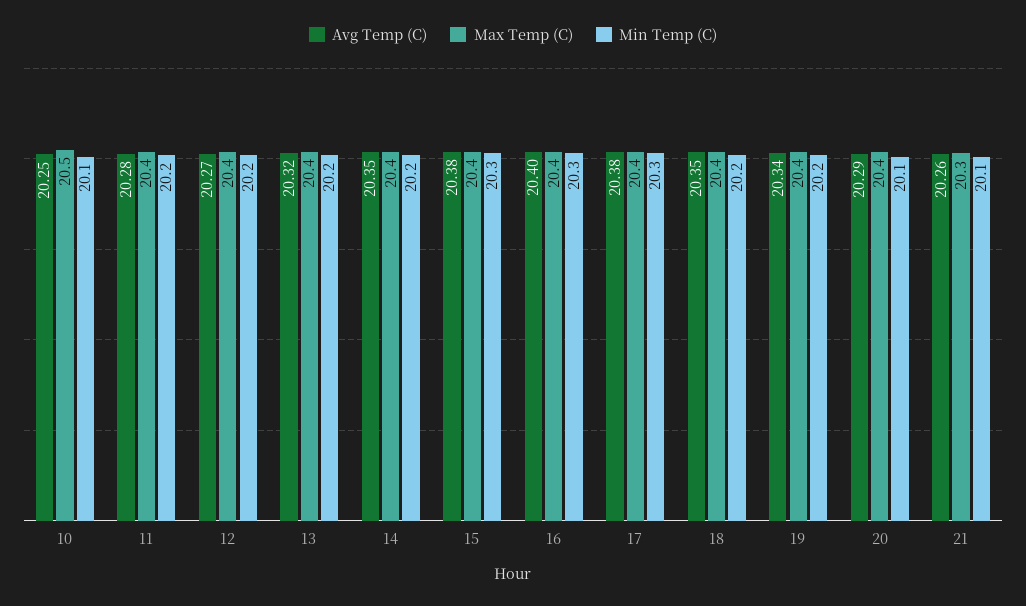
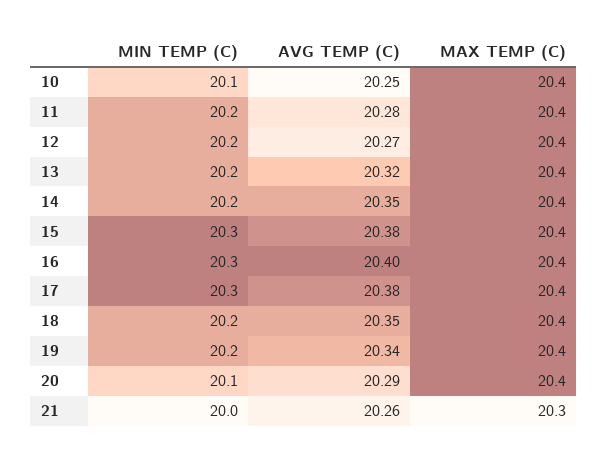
Max Temp (C), 10: 20.5 -> 20.4
Min Temp (C), 21: 20.1 -> 20

